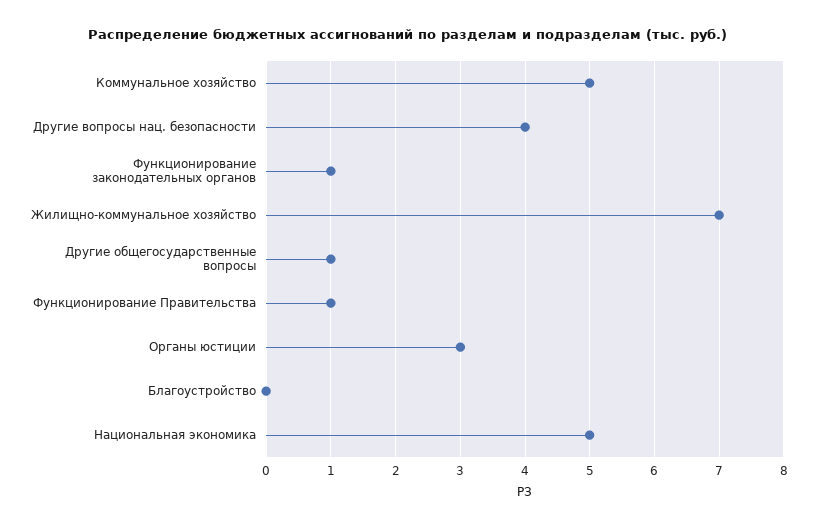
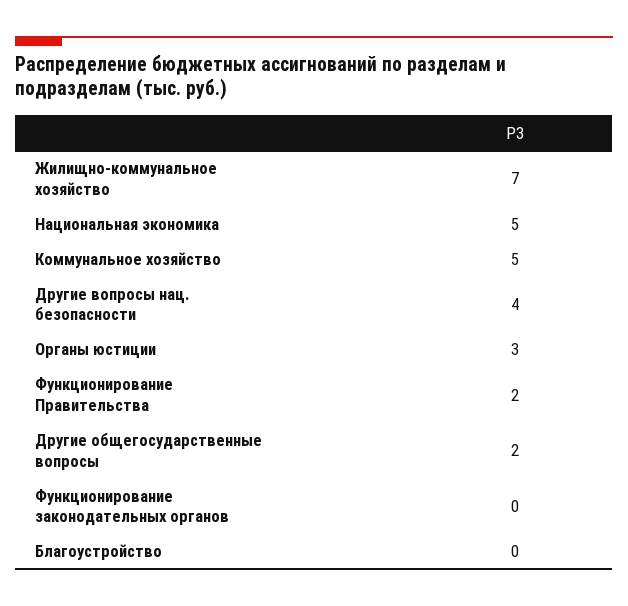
Функционирование законодательных органов: 1 -> 0
Другие общегосударственные вопросы: 1 -> 2
Функционирование Правительства: 1 -> 2

